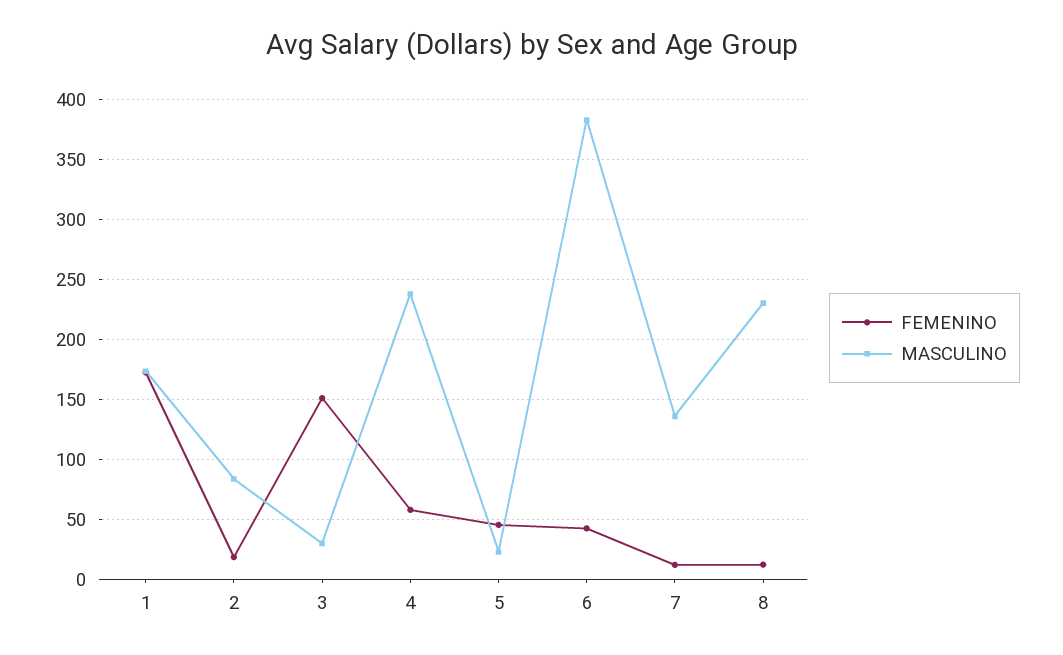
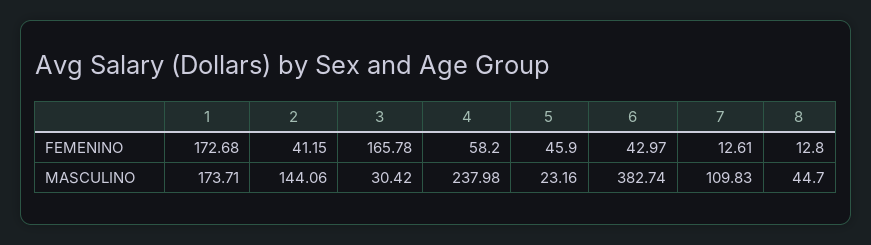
FEMENINO, 2: 20 -> 41.15
MASCULINO, 2: 85 -> 144.06
FEMENINO, 3: 150 -> 165.78
MASCULINO, 7: 135 -> 109.83
MASCULINO, 8: 230 -> 44.7

